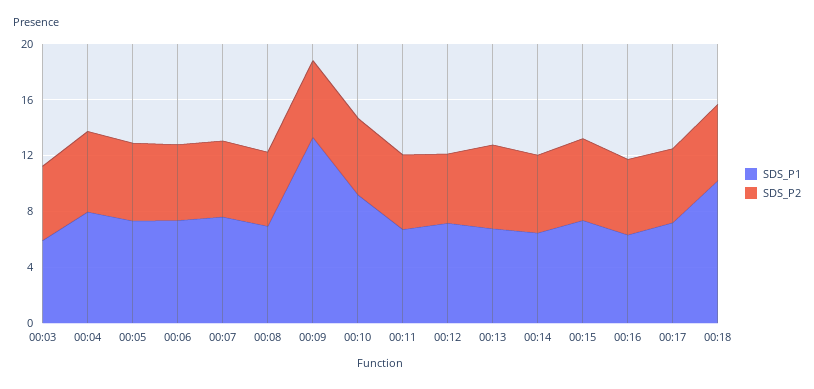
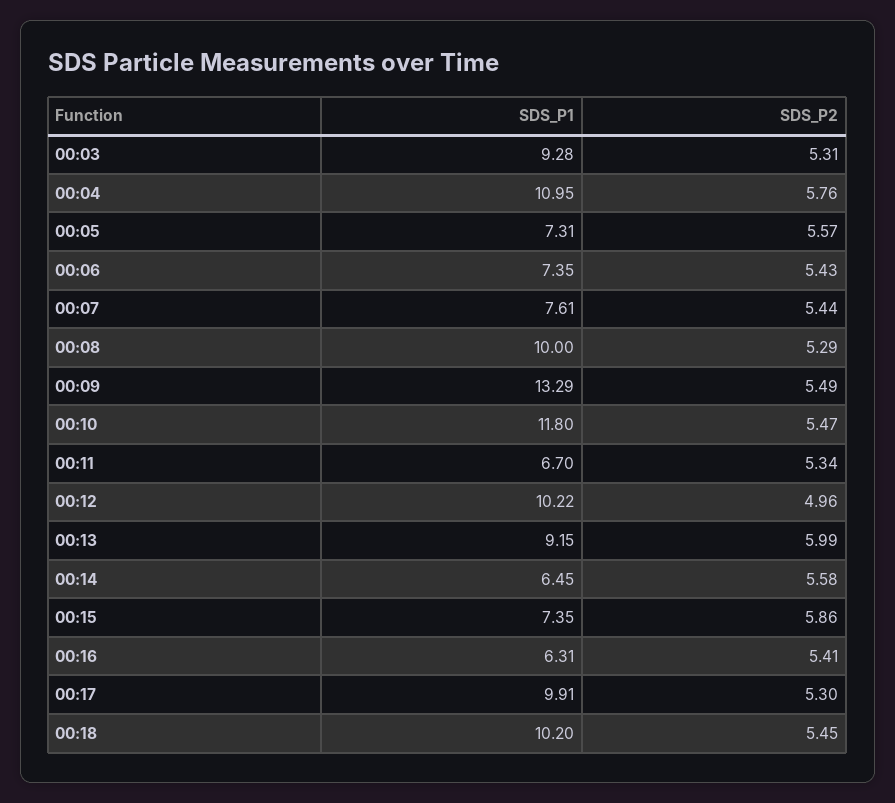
SDS_P1, 00:03: 6 -> 9.28
SDS_P1, 00:04: 8 -> 10.95
SDS_P1, 00:08: 7 -> 10
SDS_P1, 00:10: 9 -> 11.8
SDS_P1, 00:12: 7 -> 10.22
SDS_P1, 00:13: 7 -> 9.15
SDS_P1, 00:17: 7 -> 9.91

